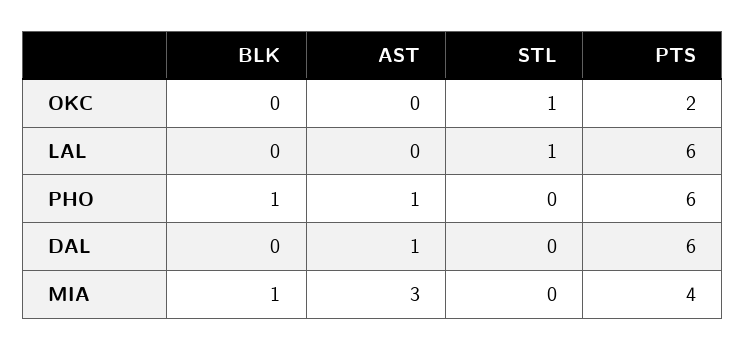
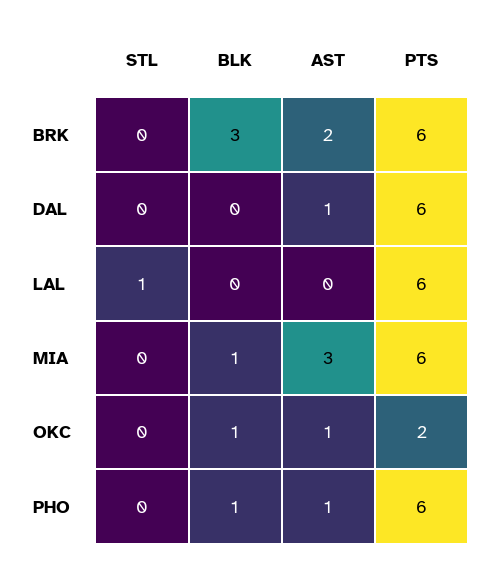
BLK, OKC: 0 -> 1
AST, OKC: 0 -> 1
STL, OKC: 1 -> 0
PTS, MIA: 4 -> 6
STL, BRK: none -> 0
BLK, BRK: none -> 3
AST, BRK: none -> 2
PTS, BRK: none -> 6

